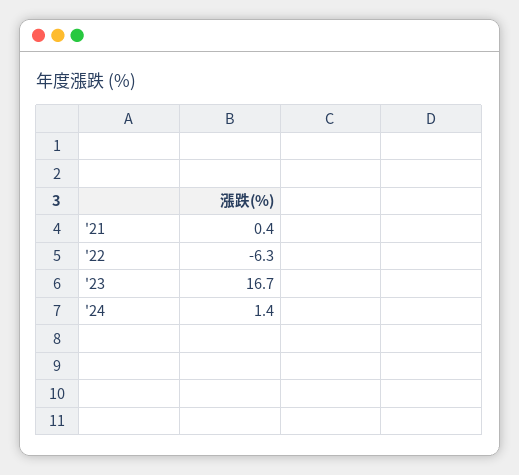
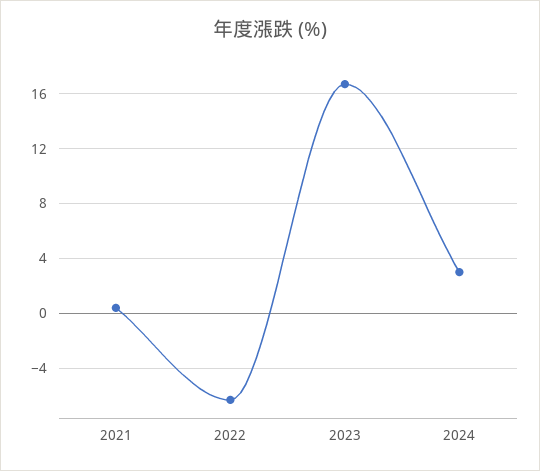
'24: 1.4 -> 3

